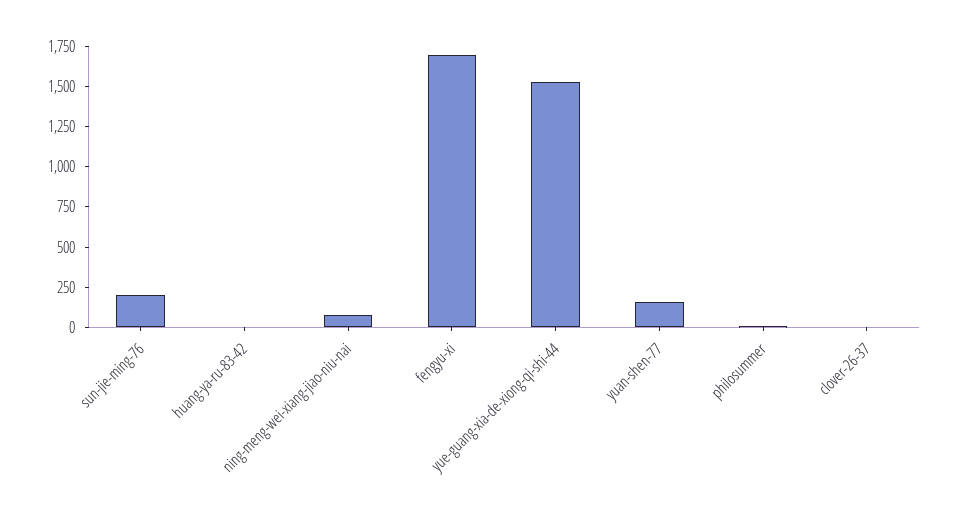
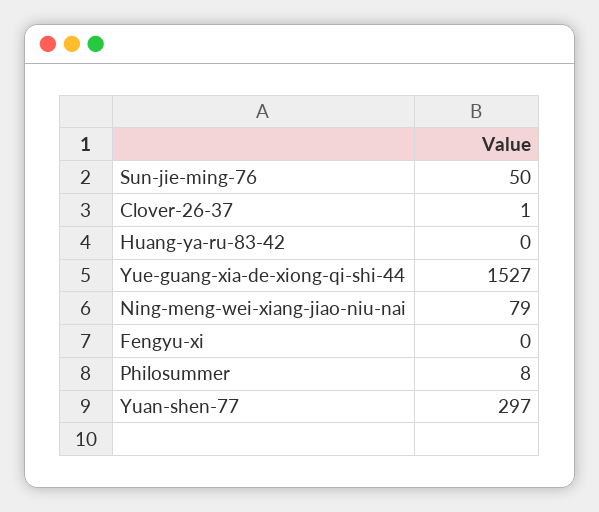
sun-jie-ming-76: 200 -> 50
fengyu-xi: 1700 -> 0
yuan-shen-77: 150 -> 297

